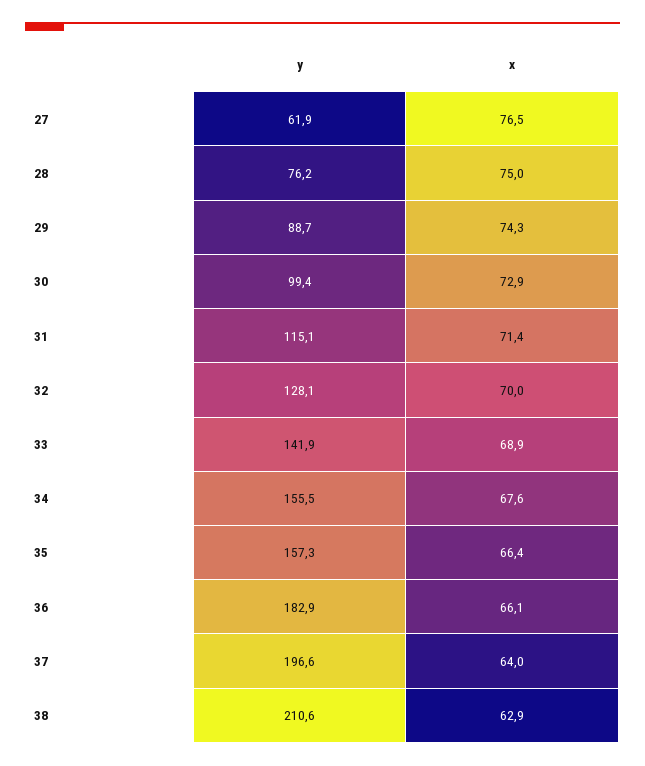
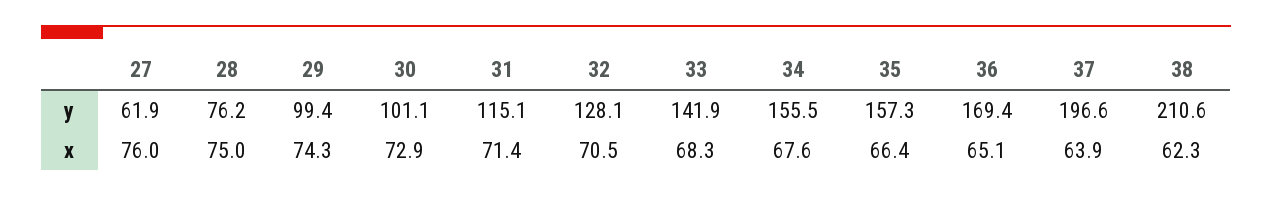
x, 27: 76.5 -> 76
y, 29: 88.7 -> 99.4
y, 30: 99.4 -> 101.1
x, 32: 70 -> 70.5
x, 33: 68.9 -> 68.3
y, 36: 182.9 -> 169.4
x, 36: 66.1 -> 65.1
x, 37: 64 -> 63.9
x, 38: 62.9 -> 62.3

